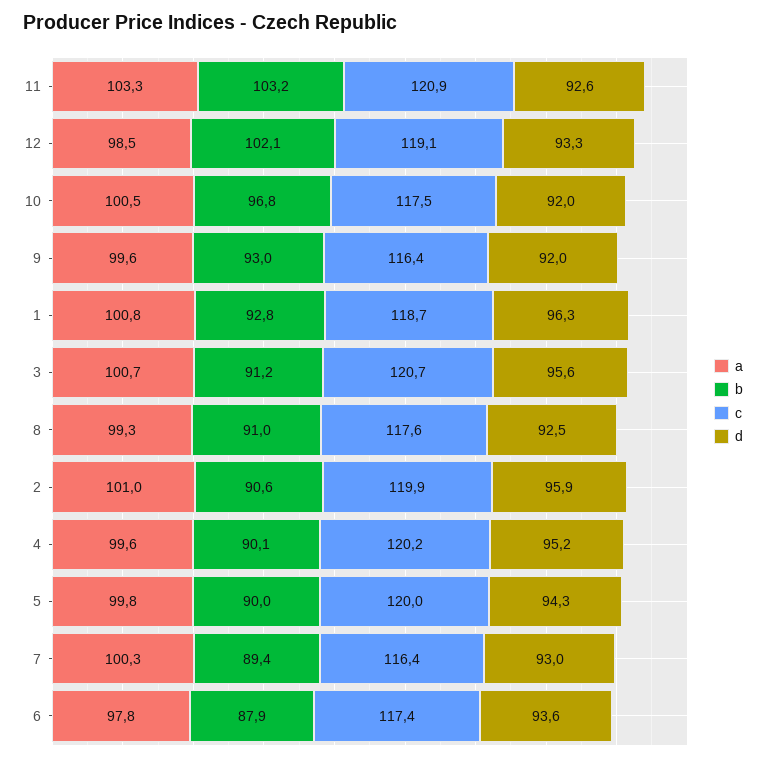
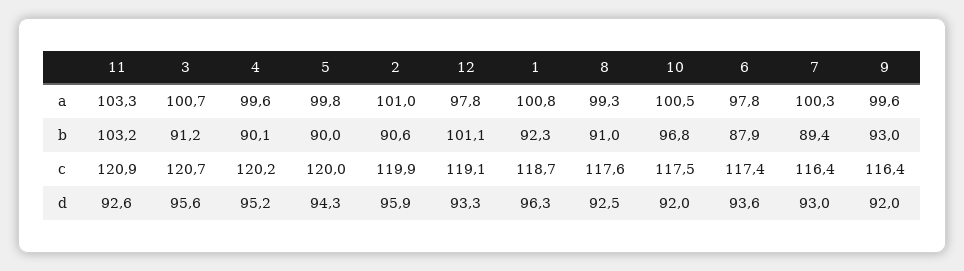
a, 12: 98.5 -> 97.8
b, 12: 102.1 -> 101.1
b, 1: 92.8 -> 92.3

